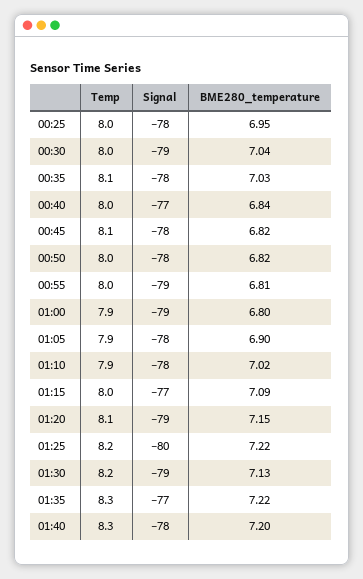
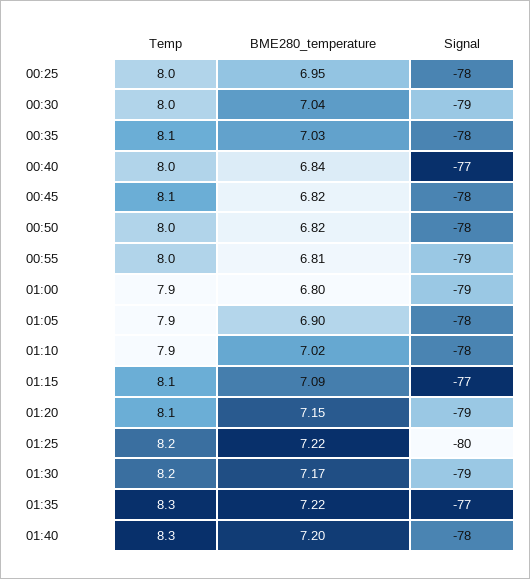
Temp, 01:15: 8 -> 8.1
BME280_temperature, 01:30: 7.13 -> 7.17

